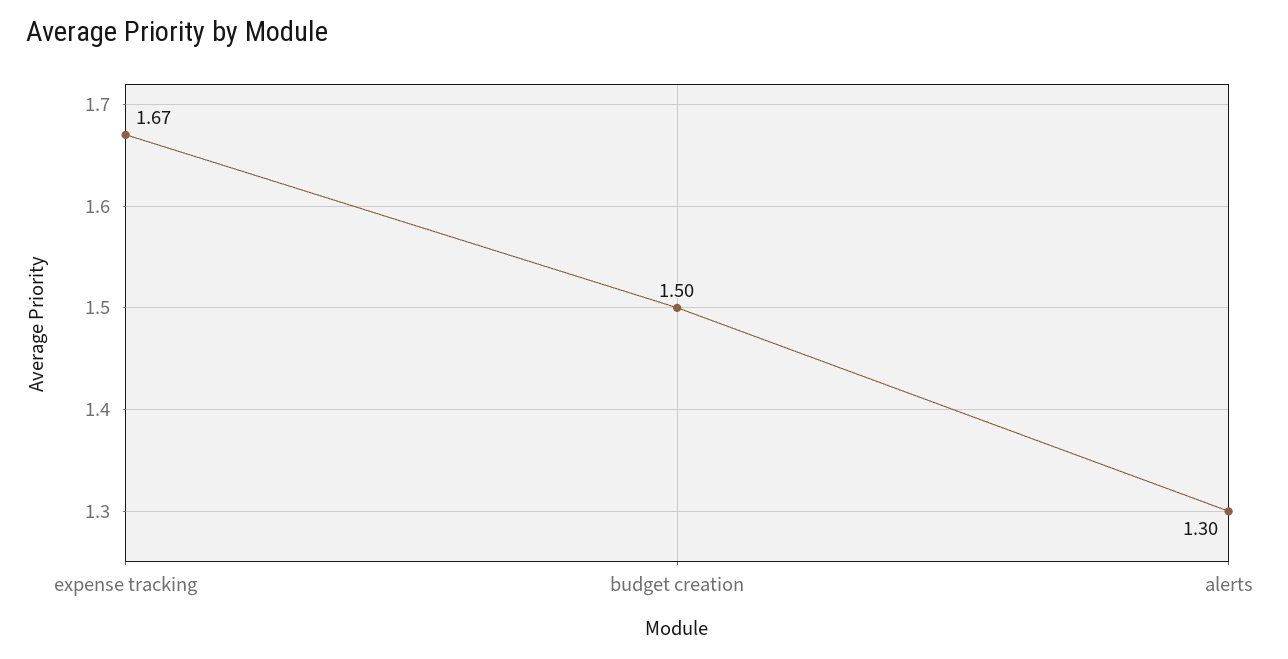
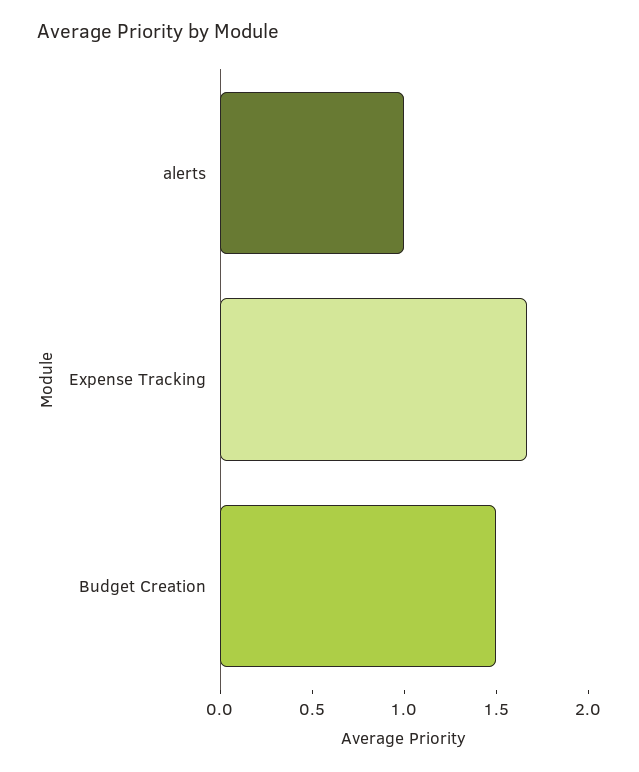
alerts: 1.3 -> 1

